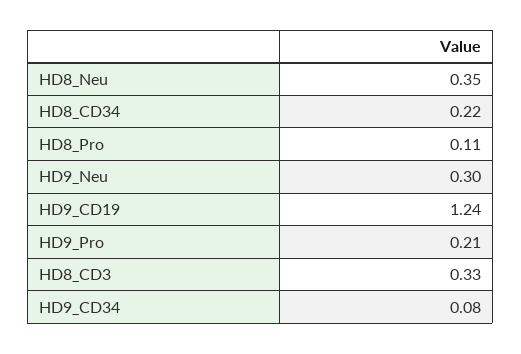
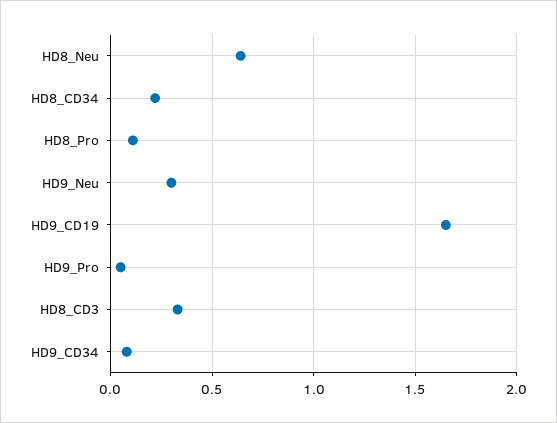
HD8_Neu: 0.35 -> 0.65
HD9_CD19: 1.24 -> 1.65
HD9_Pro: 0.21 -> 0.05

